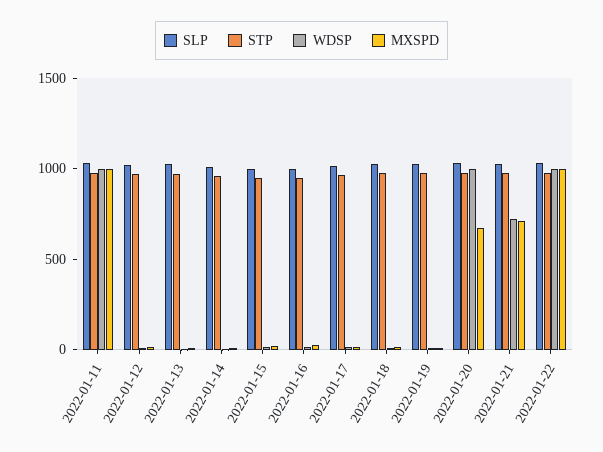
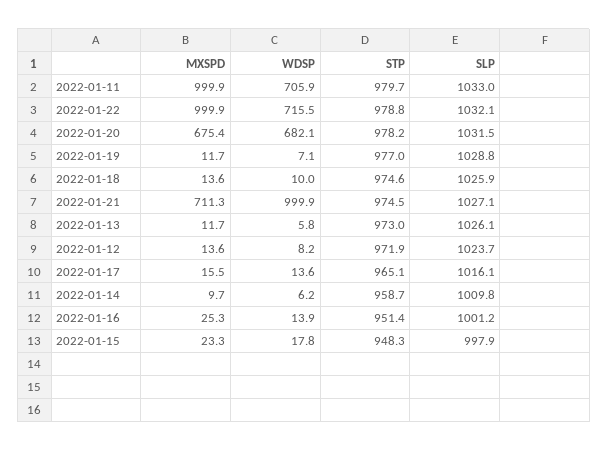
WDSP, 2022-01-11: 1000 -> 705.9
WDSP, 2022-01-20: 1000 -> 682.1
WDSP, 2022-01-21: 700 -> 999.9
WDSP, 2022-01-22: 1000 -> 715.5

